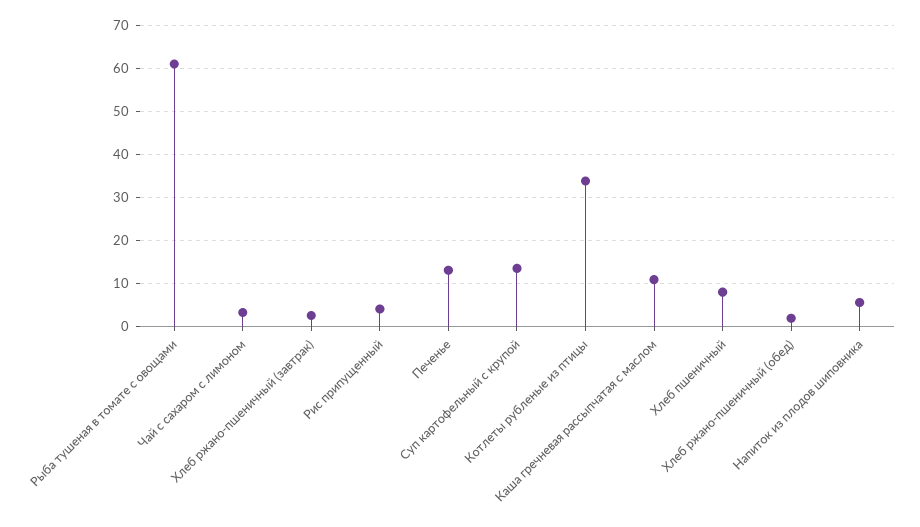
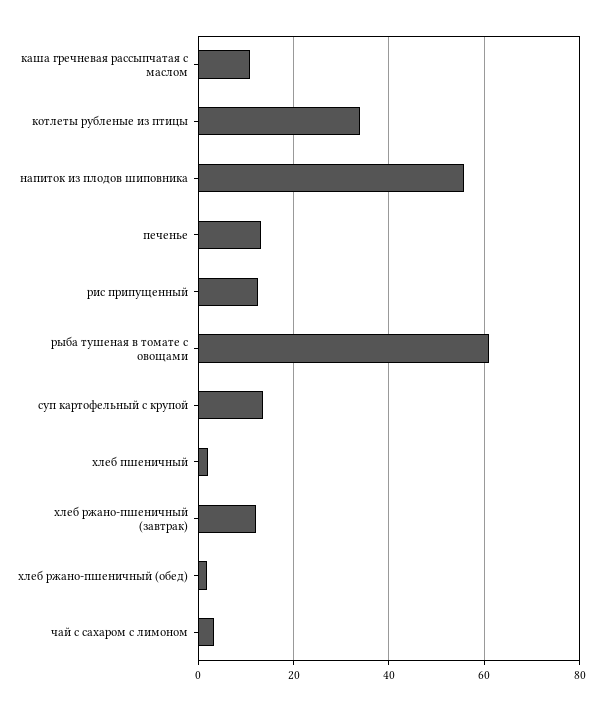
Хлеб ржано-пшеничный (завтрак): 2 -> 12
Рис припущенный: 4 -> 12
Хлеб пшеничный: 8 -> 2
Напиток из плодов шиповника: 6 -> 56

